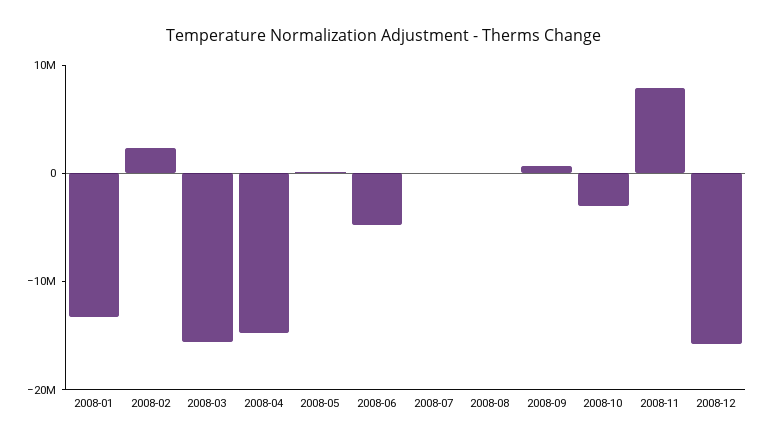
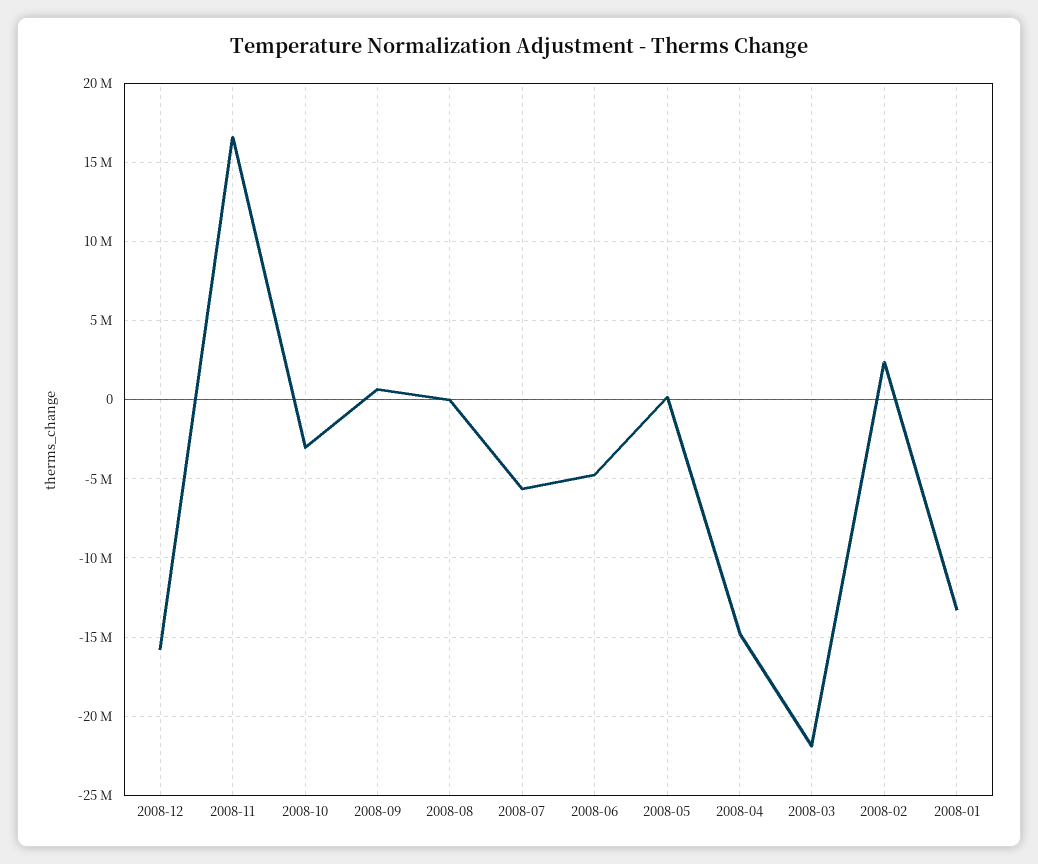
2008-03: -16000000 -> -22000000
2008-07: 0 -> -5500000
2008-11: 8000000 -> 16500000

